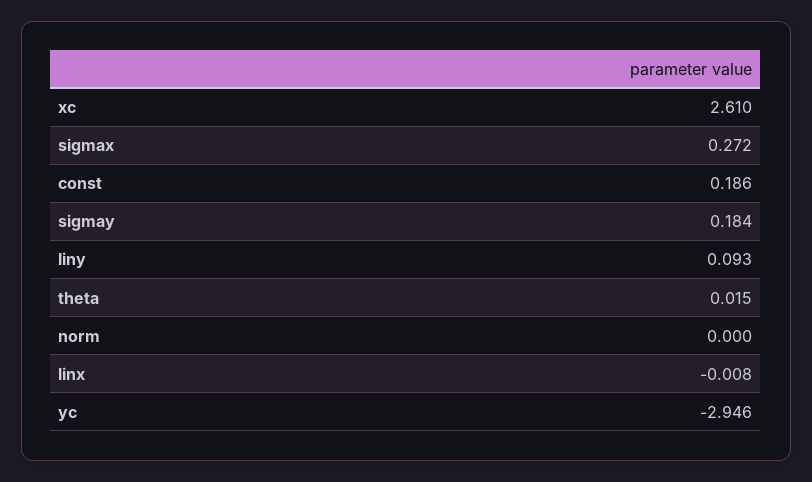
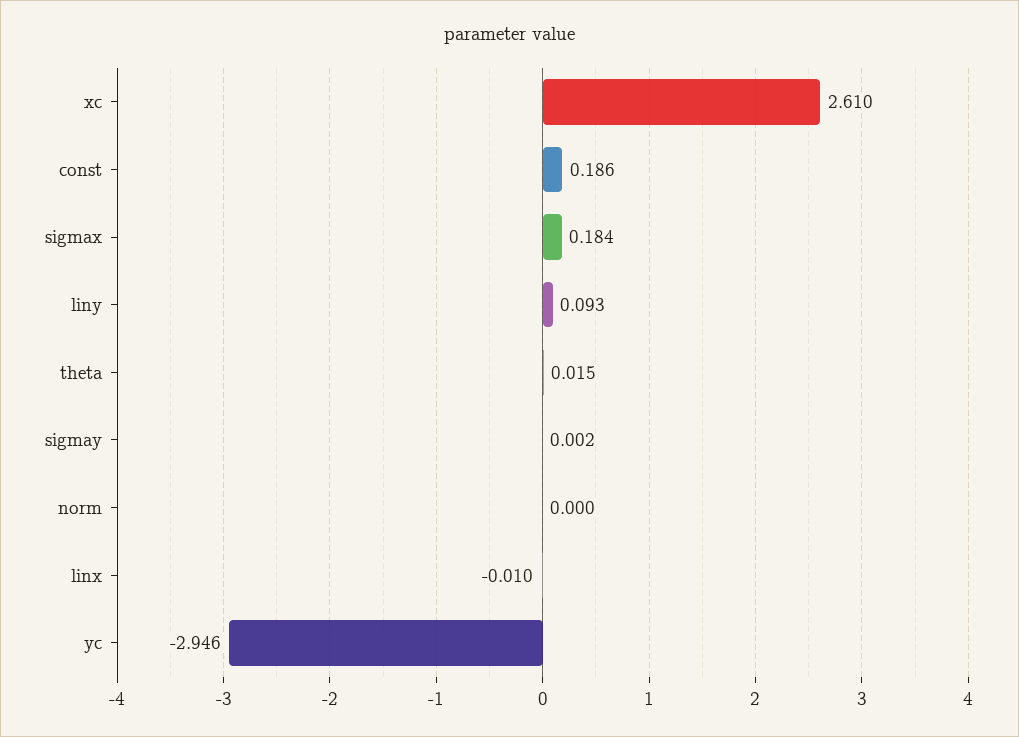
sigmax: 0.272 -> 0.184
sigmay: 0.184 -> 0.002
linx: -0.008 -> -0.01

